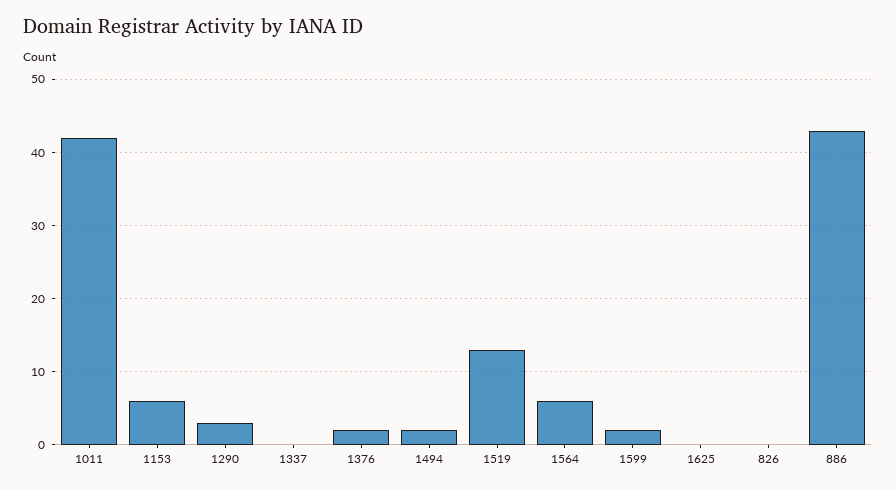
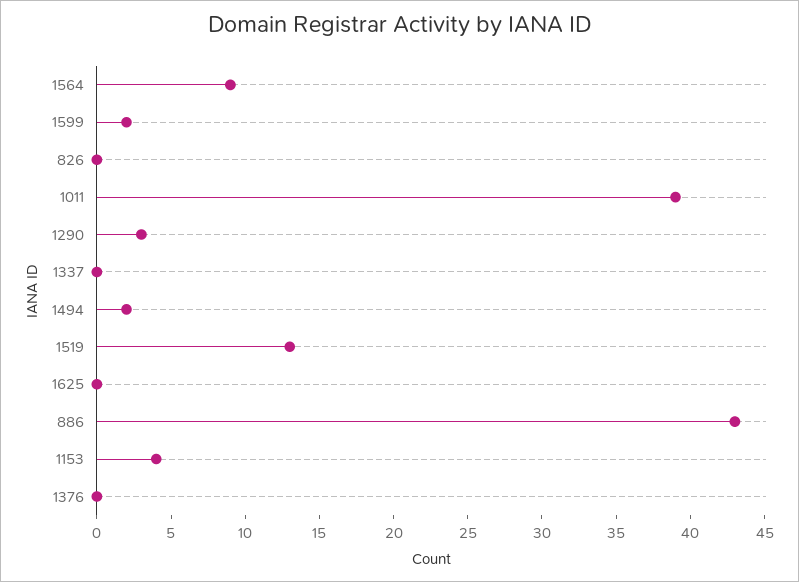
1011: 42 -> 39
1153: 6 -> 4
1376: 2 -> 0
1564: 6 -> 9

